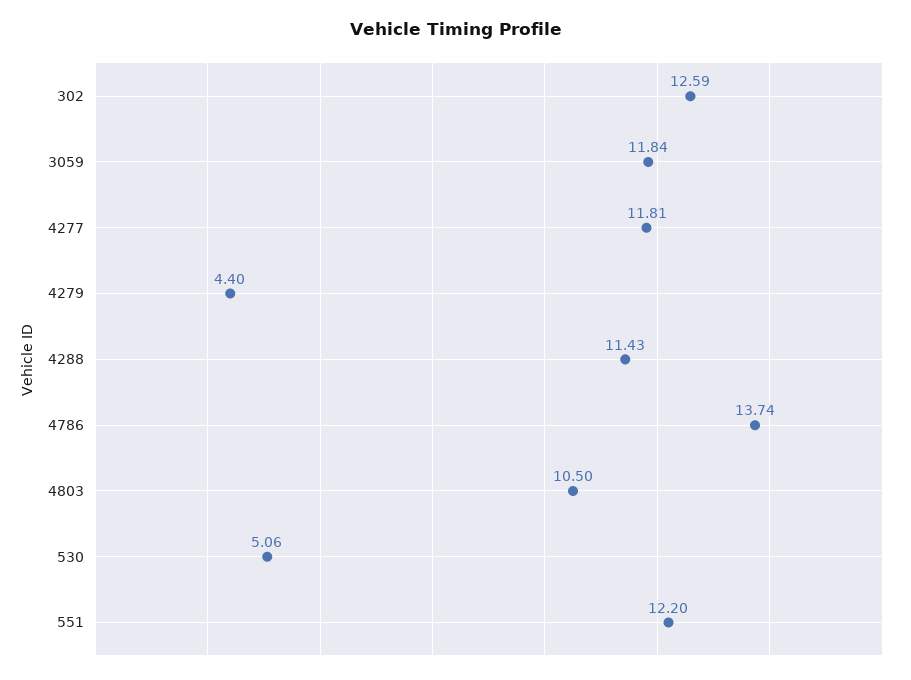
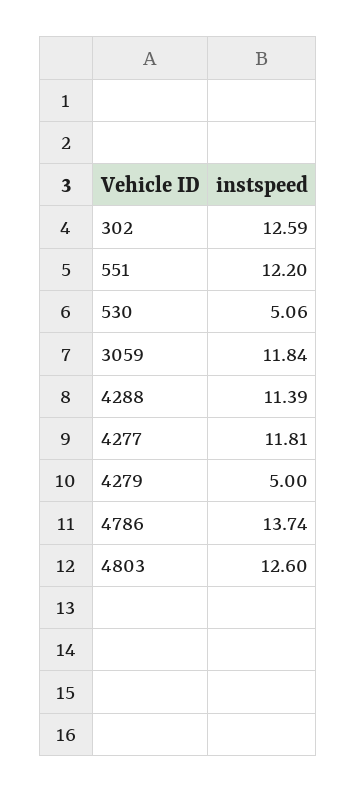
4279: 4.4 -> 5
4288: 11.43 -> 11.39
4803: 10.5 -> 12.6

